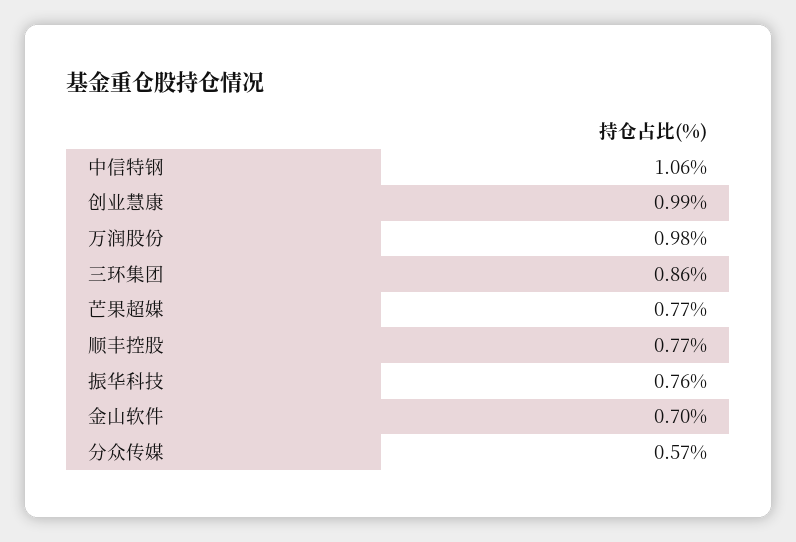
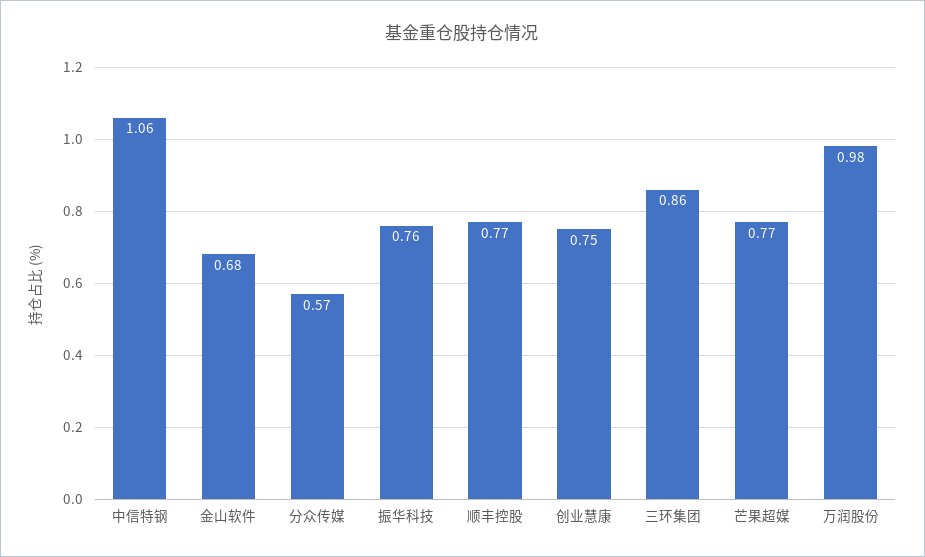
创业慧康: 0.99 -> 0.75
金山软件: 0.7 -> 0.68

